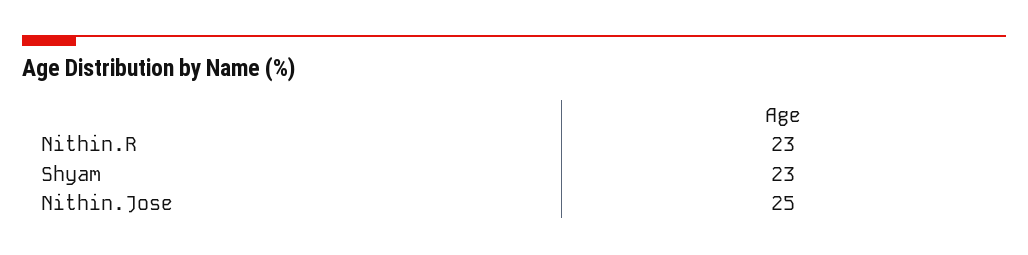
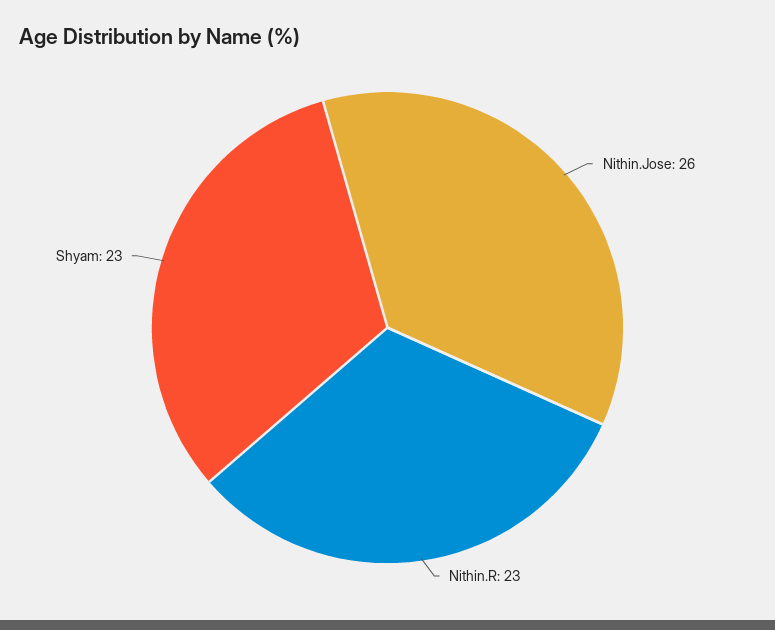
Nithin.Jose: 25 -> 26

